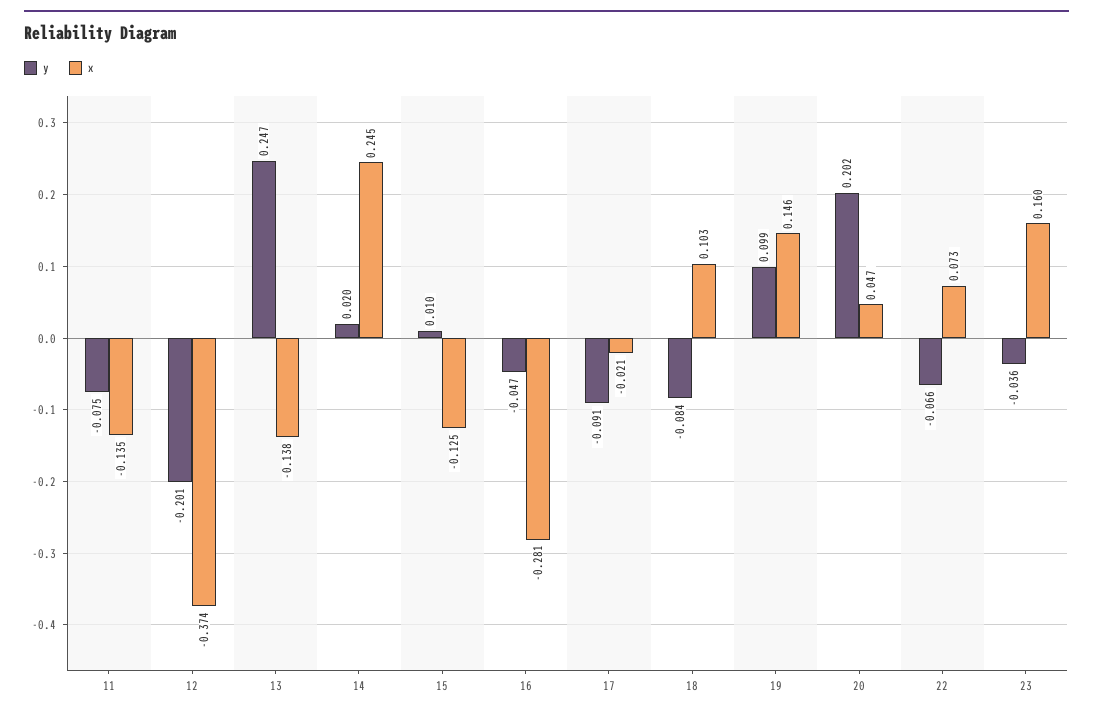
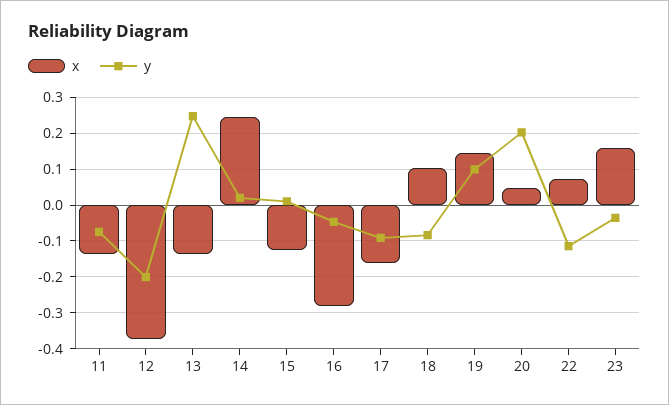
x, 17: -0.021 -> -0.16
y, 22: -0.066 -> -0.12

